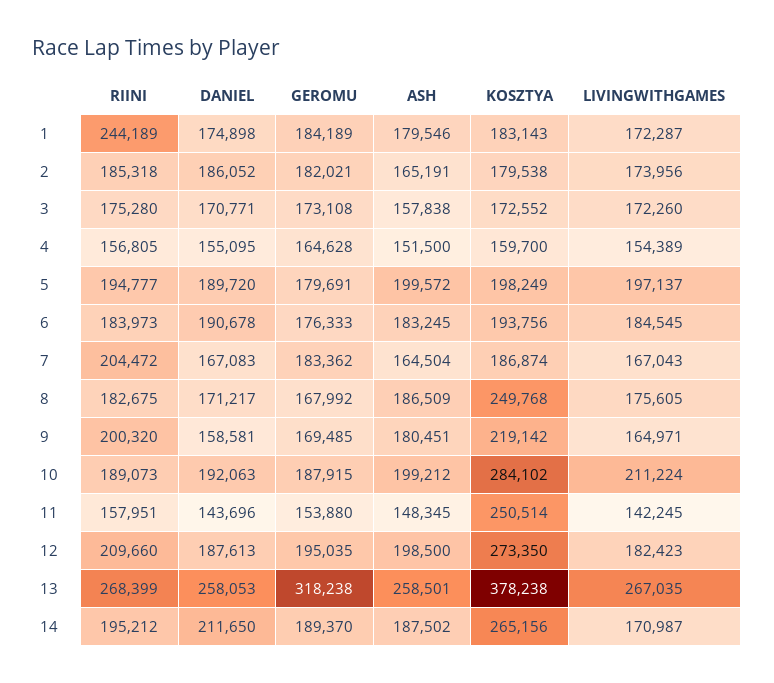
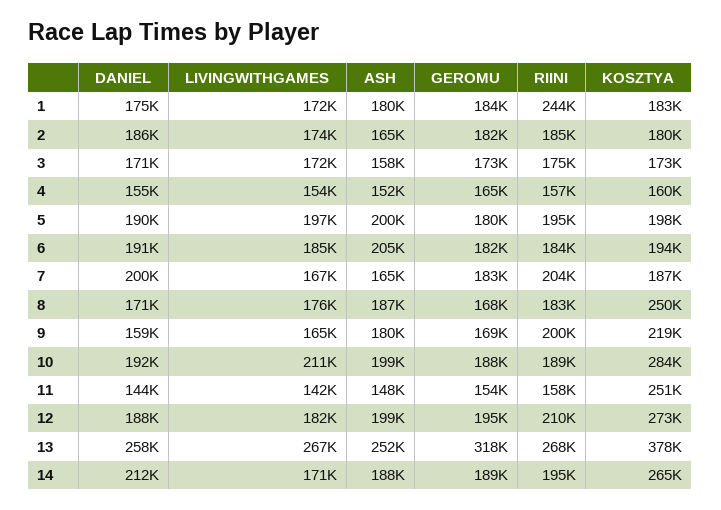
GEROMU, 6: 176333 -> 182000
ASH, 6: 183245 -> 205000
DANIEL, 7: 167083 -> 200000
ASH, 13: 258501 -> 252000

